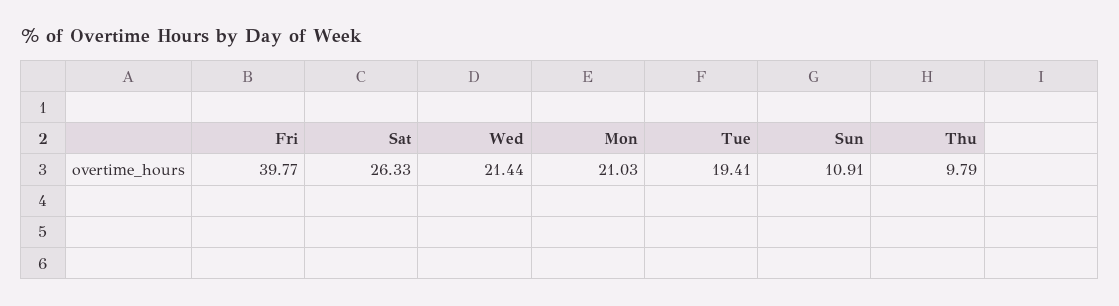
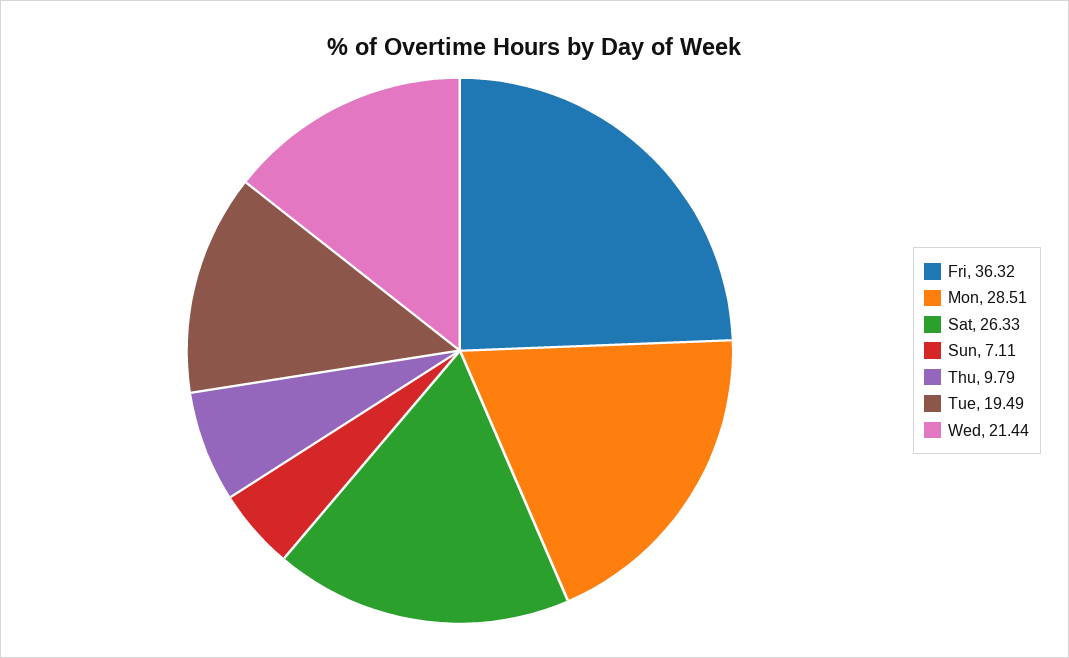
Fri: 39.77 -> 36.32
Mon: 21.03 -> 28.51
Tue: 19.41 -> 19.49
Sun: 10.91 -> 7.11

